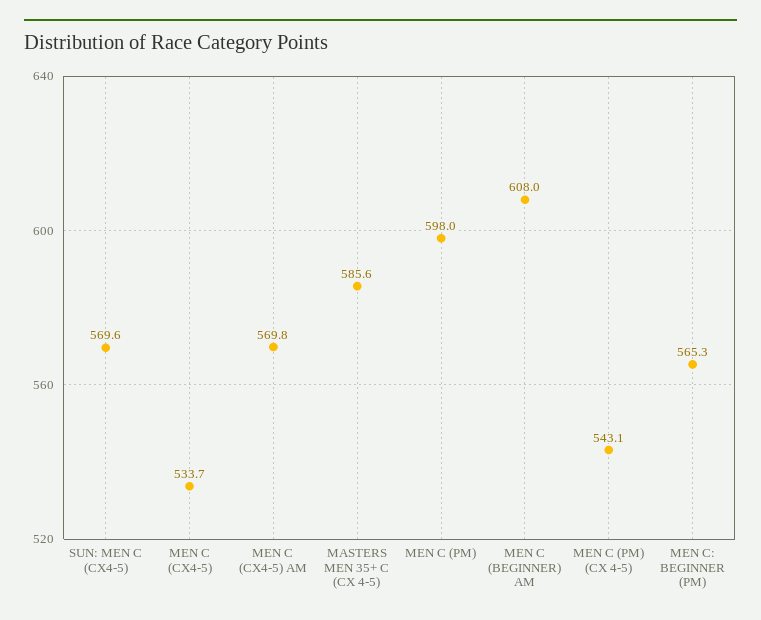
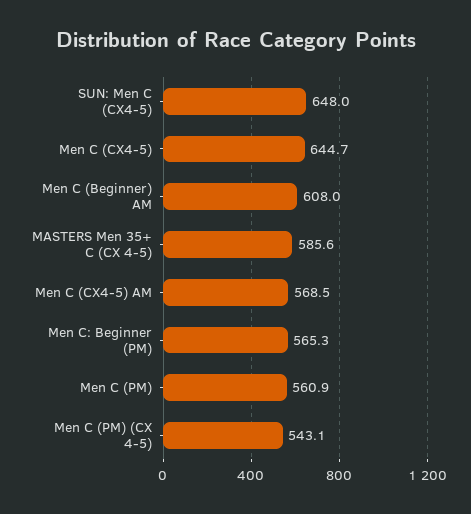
SUN: MEN C (CX4-5): 569.6 -> 648
MEN C (CX4-5): 533.7 -> 644.7
MEN C (CX4-5) AM: 569.8 -> 568.5
MEN C (PM): 598 -> 560.9

